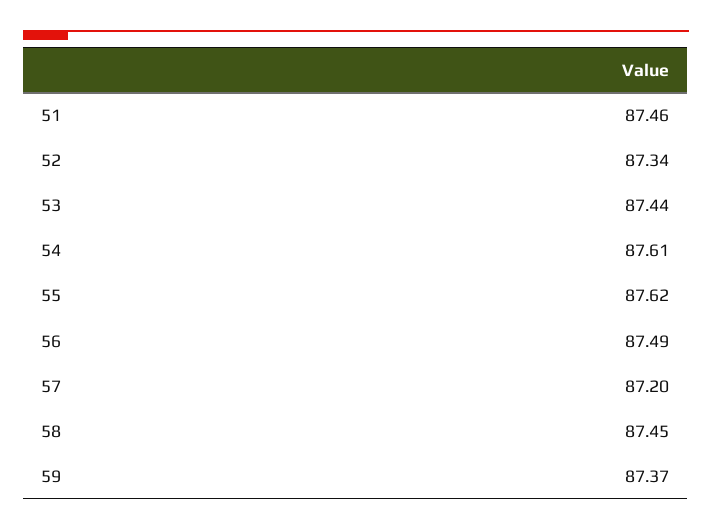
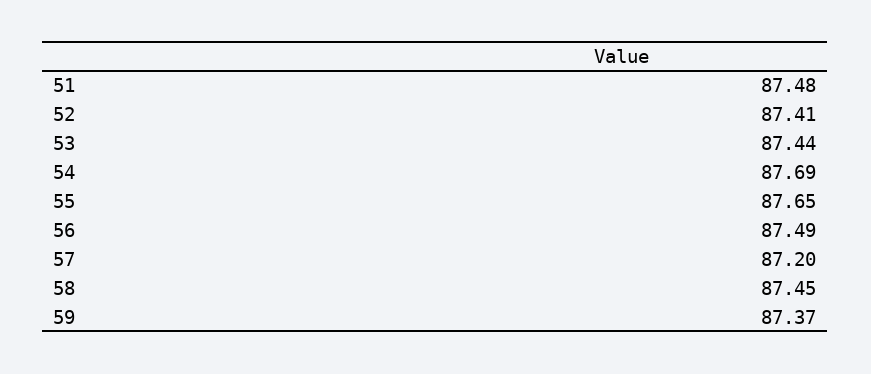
51: 87.46 -> 87.48
52: 87.34 -> 87.41
54: 87.61 -> 87.69
55: 87.62 -> 87.65

